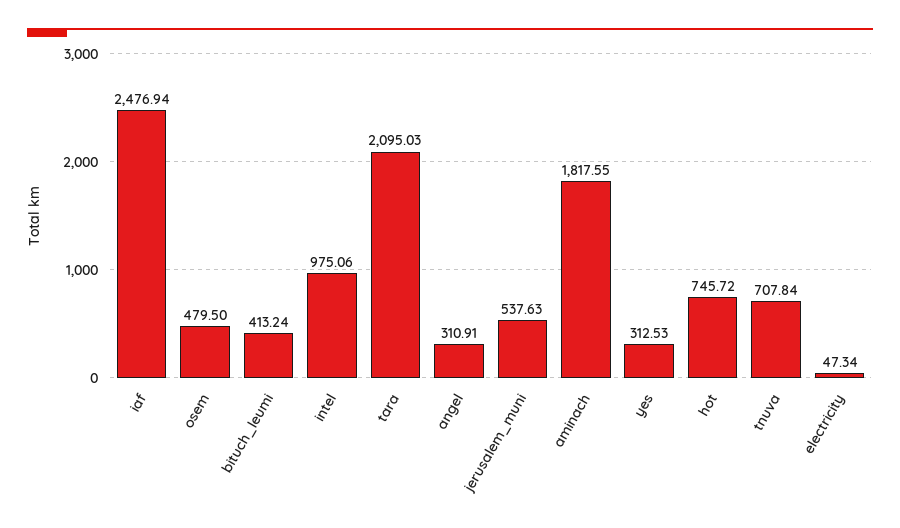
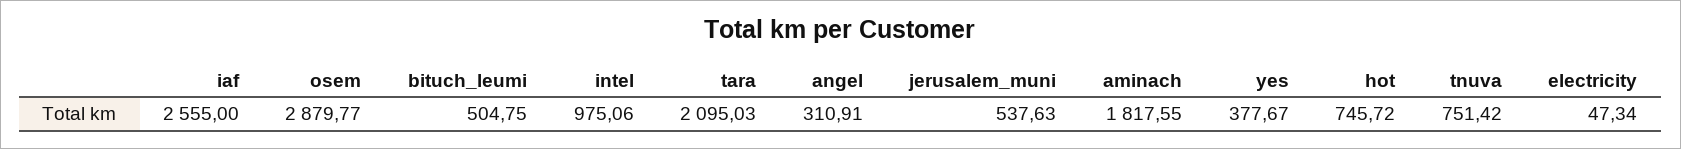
iaf: 2476.94 -> 2555
osem: 479.5 -> 2879.77
bituch_leumi: 413.24 -> 504.75
yes: 312.53 -> 377.67
tnuva: 707.84 -> 751.42

